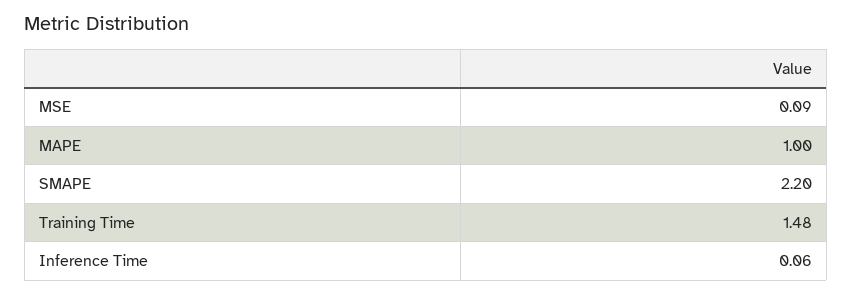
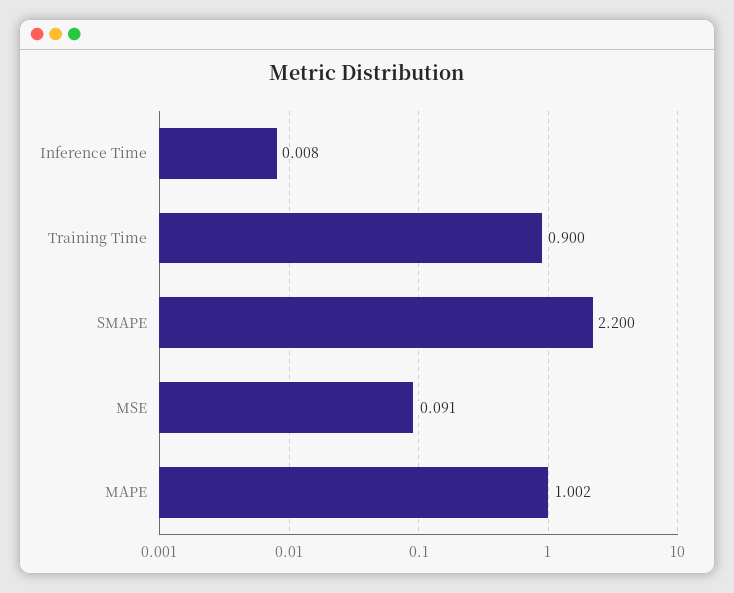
Training Time: 1.48 -> 0.9
Inference Time: 0.06 -> 0.008

